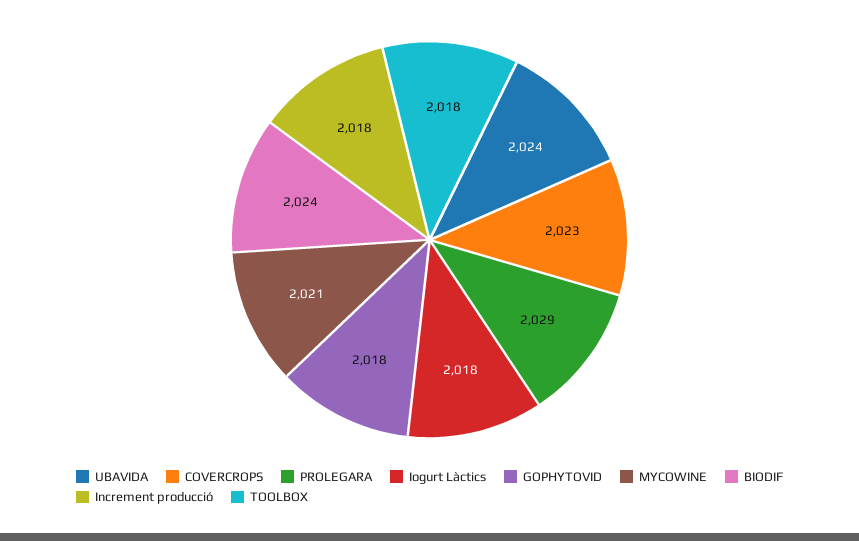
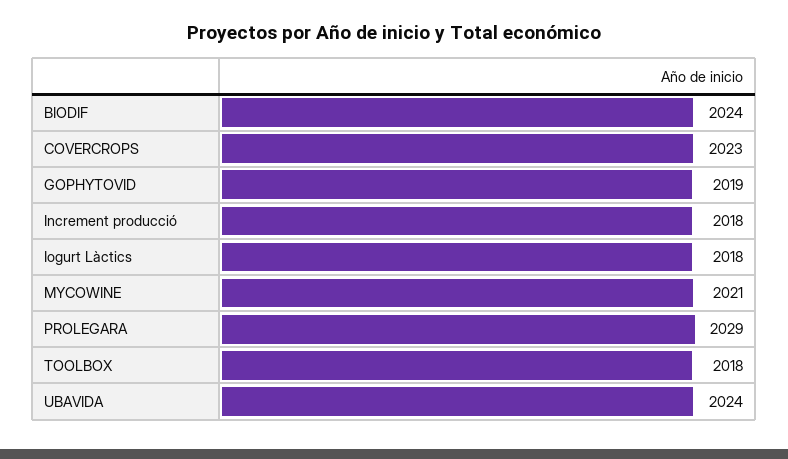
GOPHYTOVID: 2018 -> 2019

